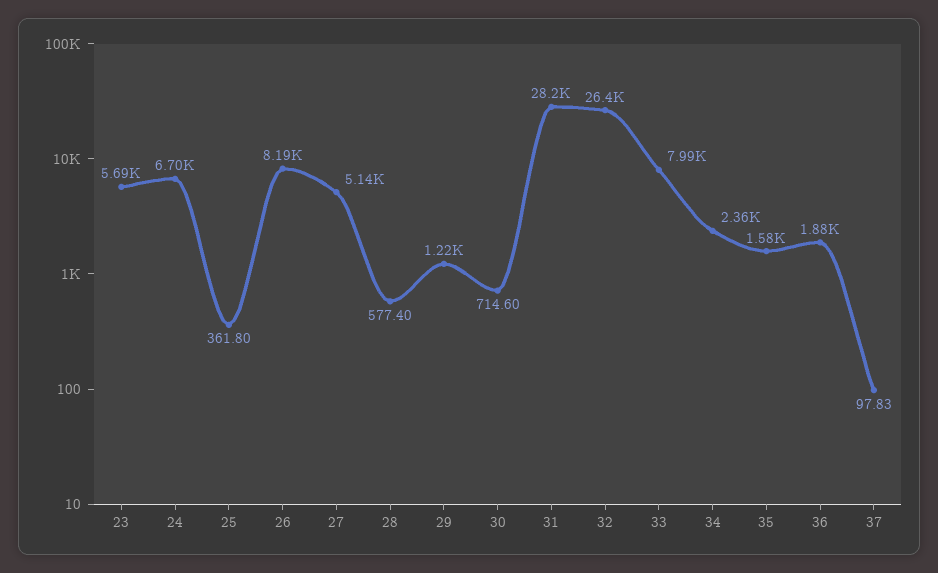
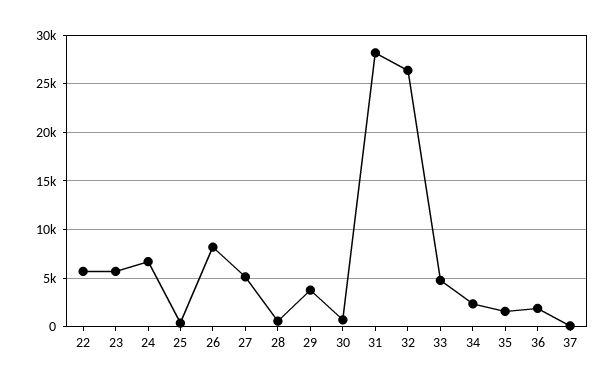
29: 1220 -> 4000
33: 7990 -> 5000
22: none -> 6000

